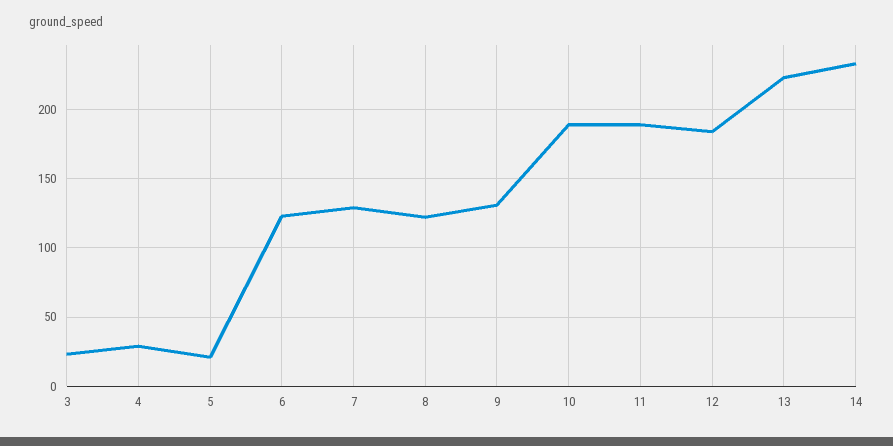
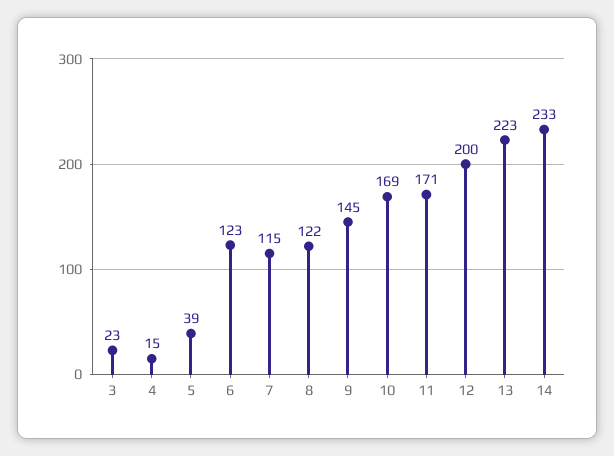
4: 30 -> 15
5: 20 -> 39
7: 130 -> 115
9: 130 -> 145
10: 190 -> 169
11: 190 -> 171
12: 185 -> 200

